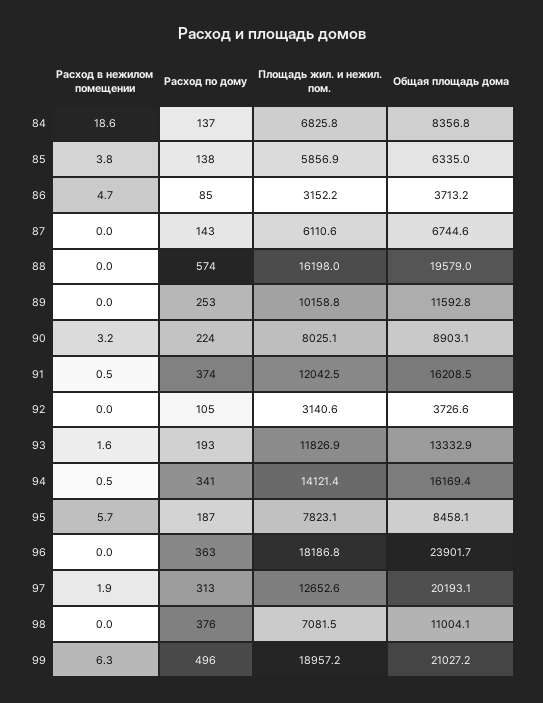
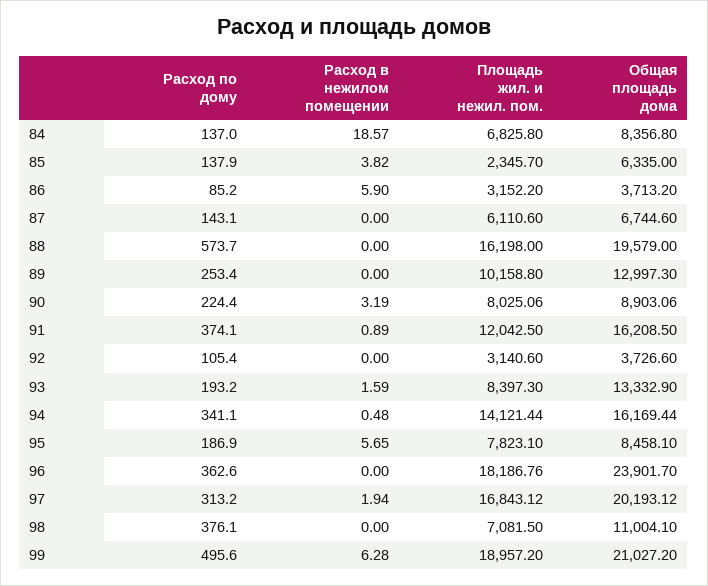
Площадь жил. и нежил. пом., 85: 5856.9 -> 2345.7
Расход в нежилом помещении, 86: 4.7 -> 5.9
Общая площадь дома, 89: 11592.8 -> 12997.3
Расход в нежилом помещении, 91: 0.5 -> 0.89
Площадь жил. и нежил. пом., 93: 11826.9 -> 8397.3
Площадь жил. и нежил. пом., 97: 12652.6 -> 16843.12

